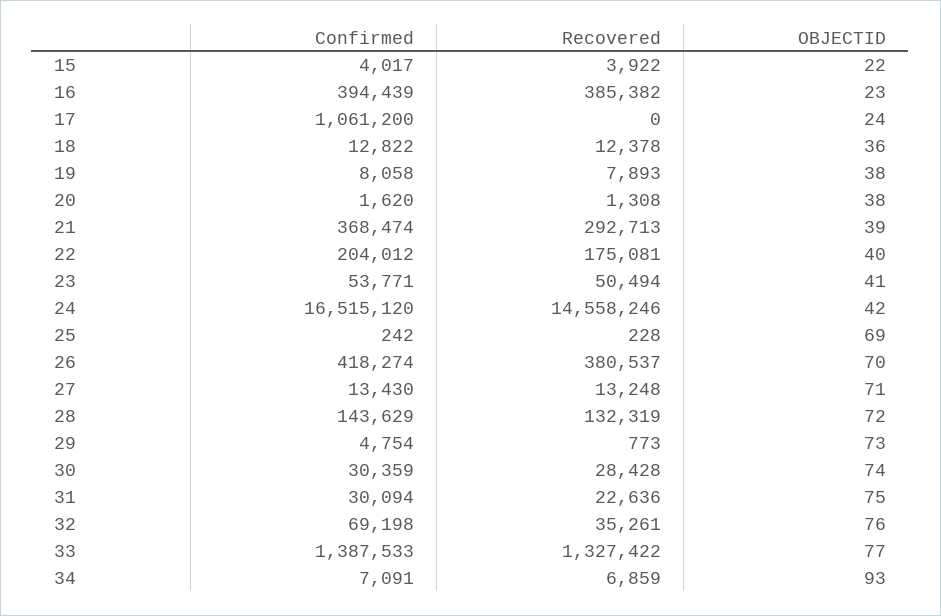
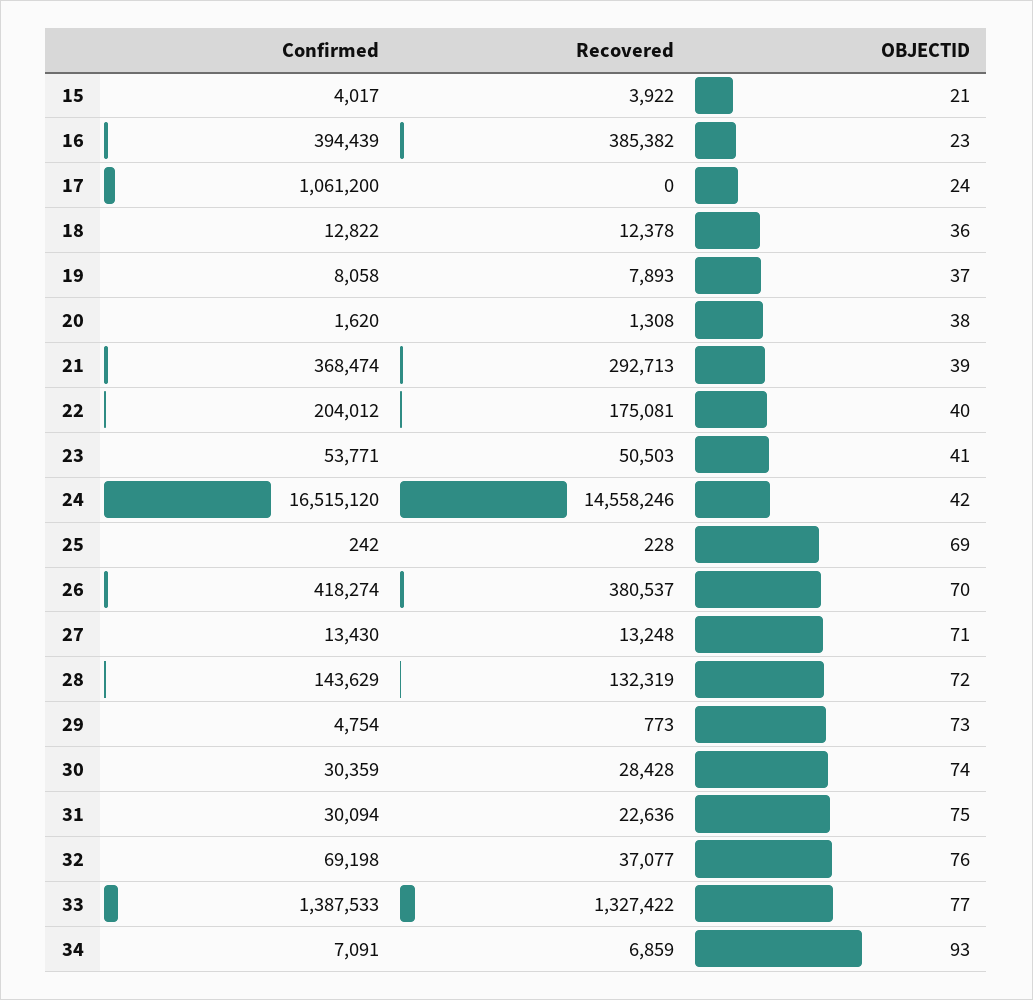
OBJECTID, 15: 22 -> 21
OBJECTID, 19: 38 -> 37
Recovered, 23: 50494 -> 50503
Recovered, 32: 35261 -> 37077

